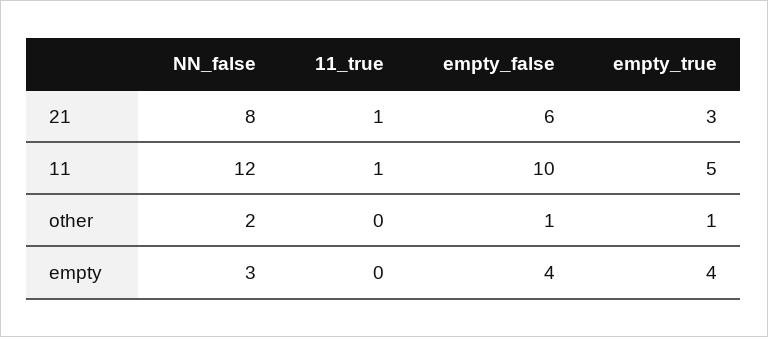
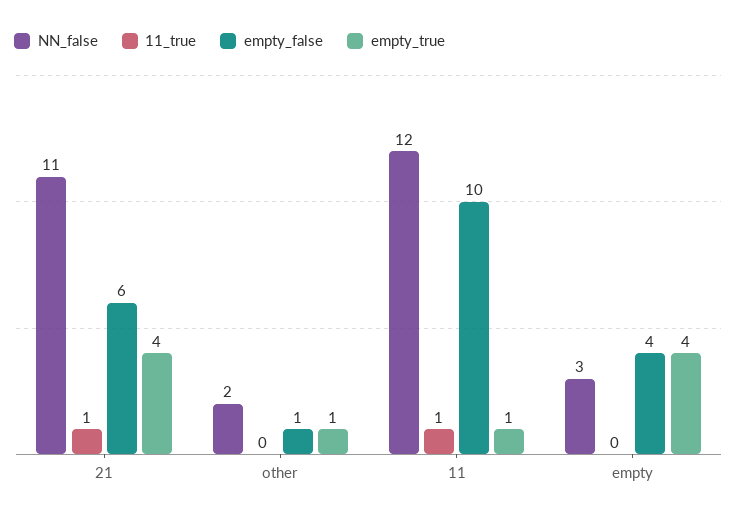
NN_false, 21: 8 -> 11
empty_true, 21: 3 -> 4
empty_true, 11: 5 -> 1

